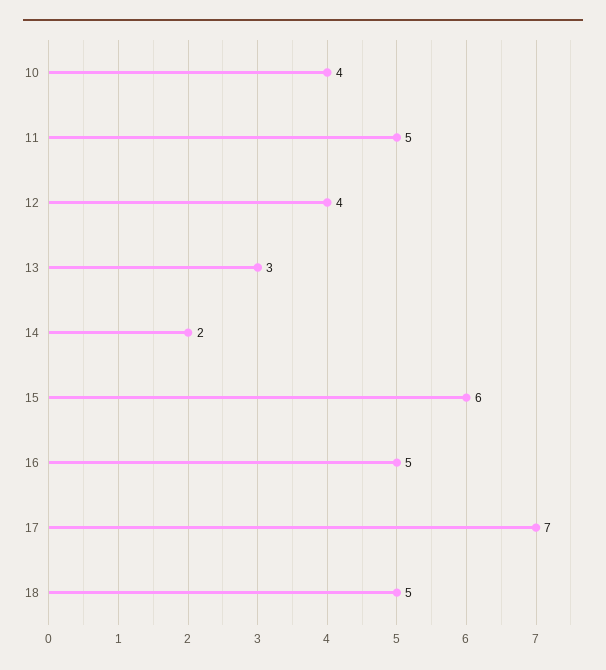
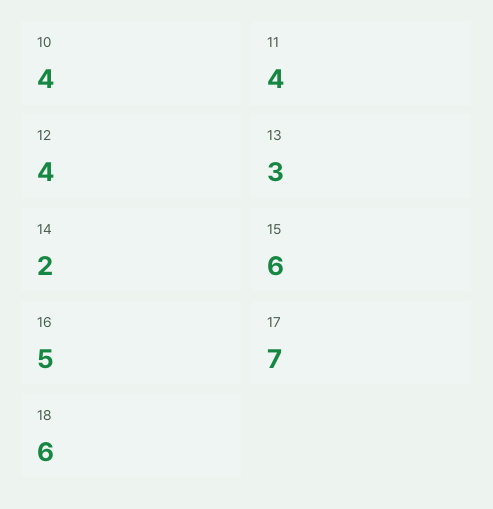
11: 5 -> 4
18: 5 -> 6

